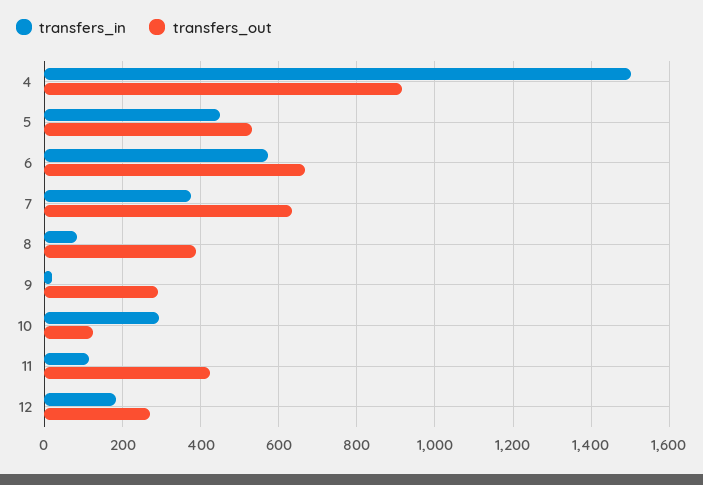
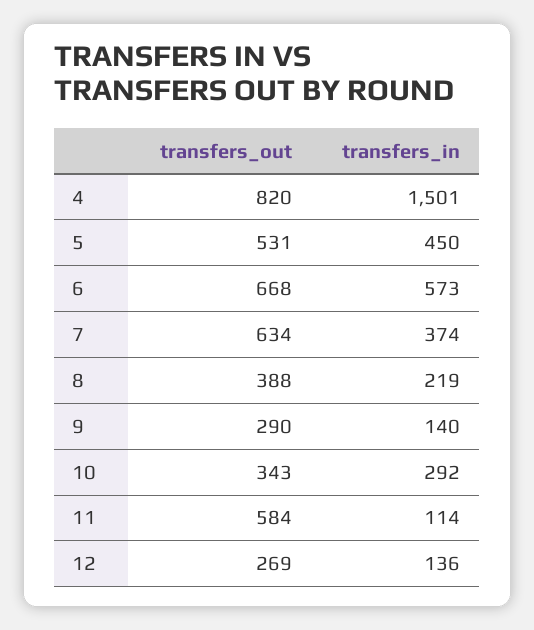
transfers_out, 4: 920 -> 820
transfers_in, 8: 80 -> 219
transfers_in, 9: 20 -> 140
transfers_out, 10: 120 -> 343
transfers_out, 11: 420 -> 584
transfers_in, 12: 180 -> 136

